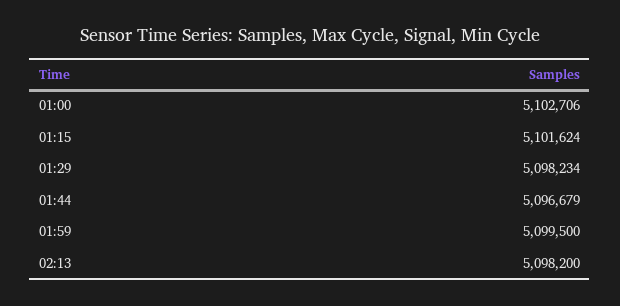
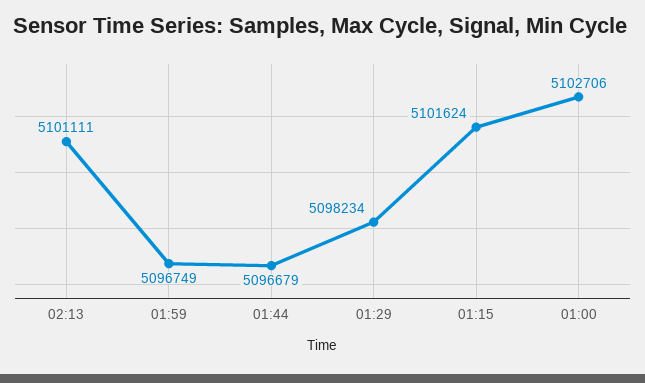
01:59: 5099500 -> 5096749
02:13: 5098200 -> 5101111

